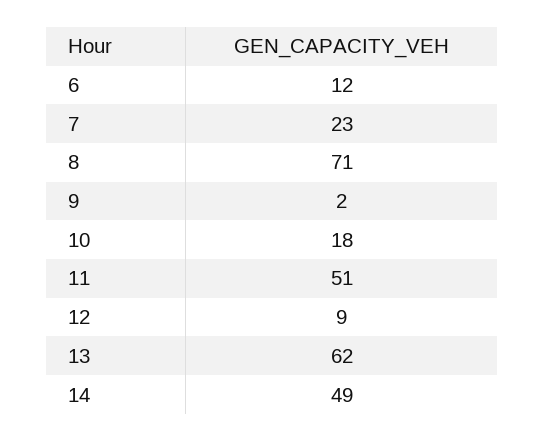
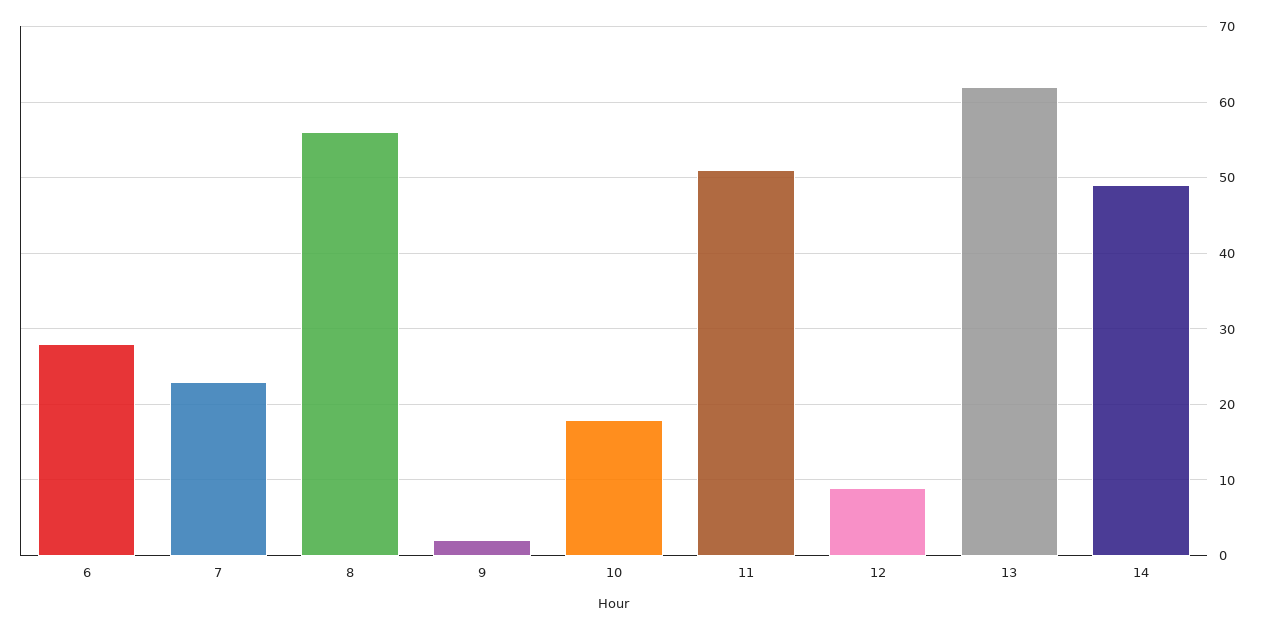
6: 12 -> 28
8: 71 -> 56

